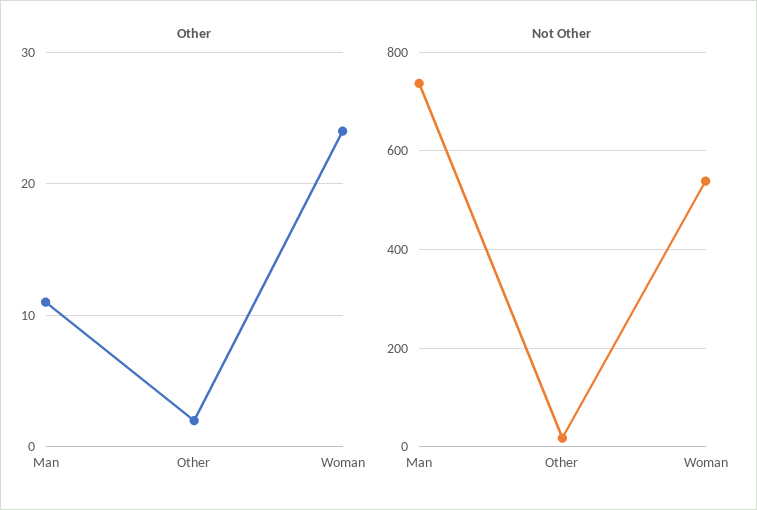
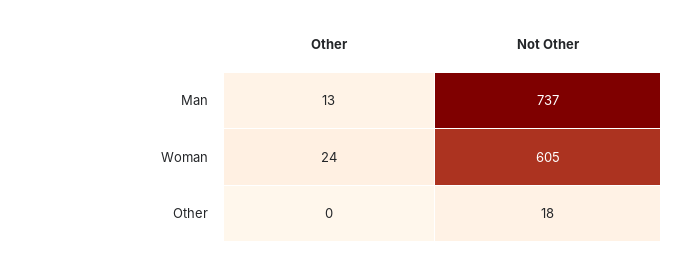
Other, Man: 11 -> 13
Other, Other: 2 -> 0
Not Other, Woman: 540 -> 605

